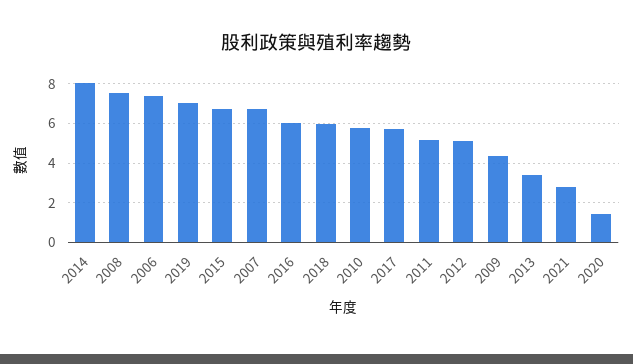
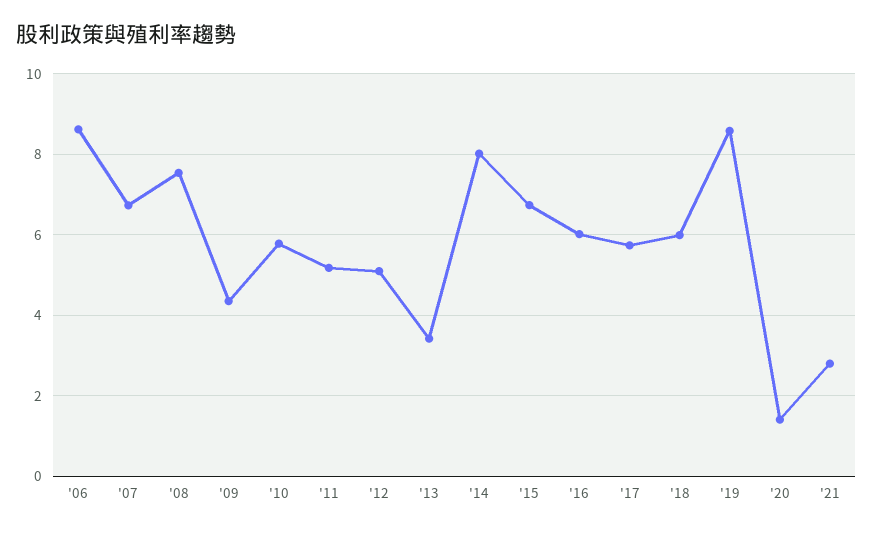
2006: 7.5 -> 8.6
2019: 7 -> 8.6

